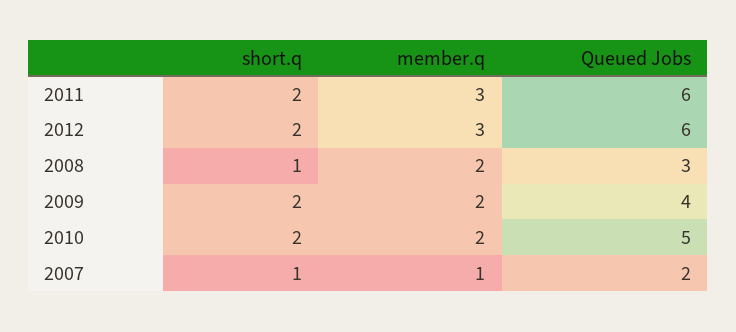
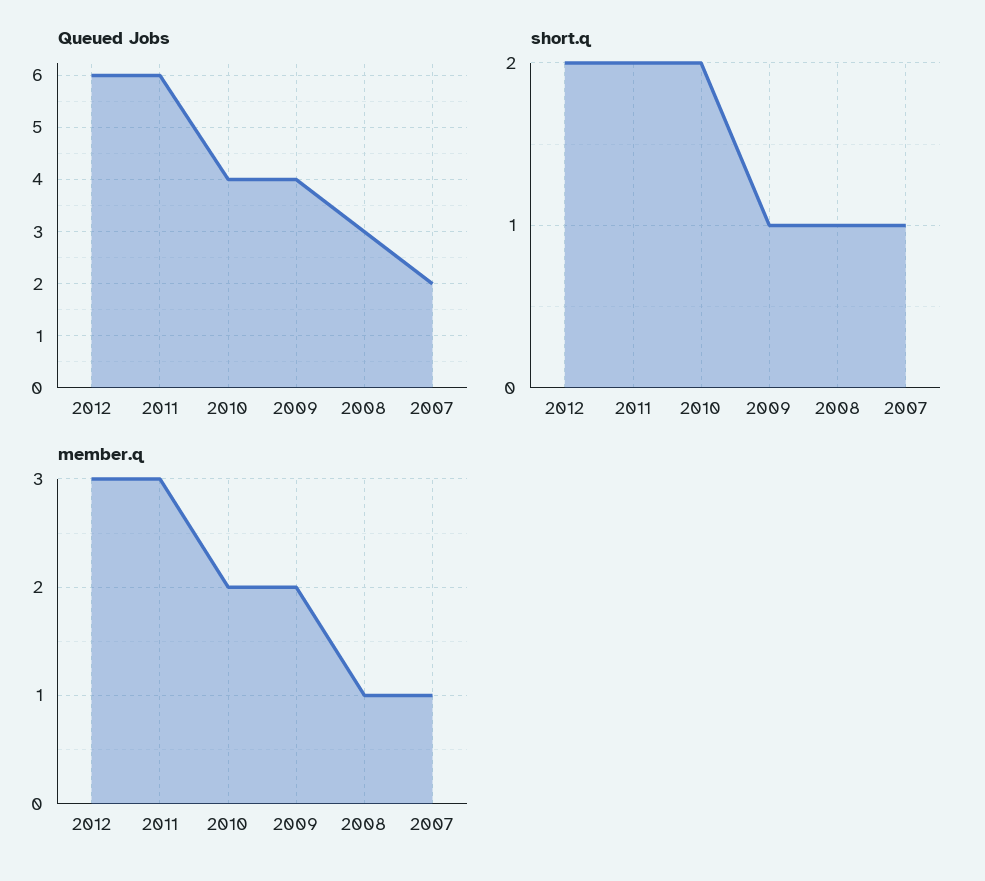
member.q, 2008: 2 -> 1
short.q, 2009: 2 -> 1
Queued Jobs, 2010: 5 -> 4

